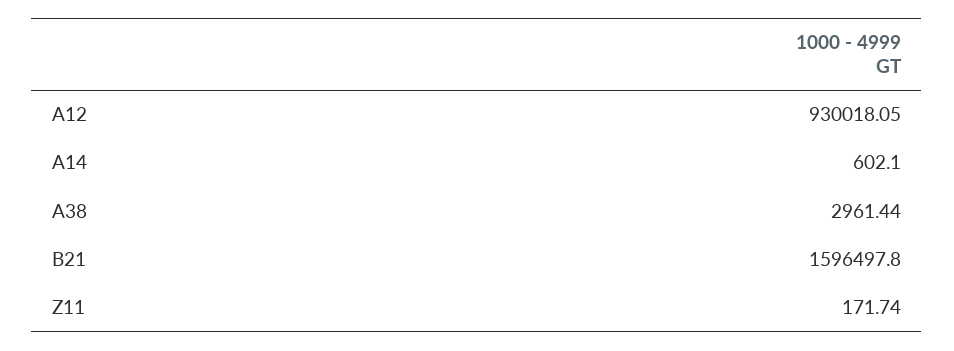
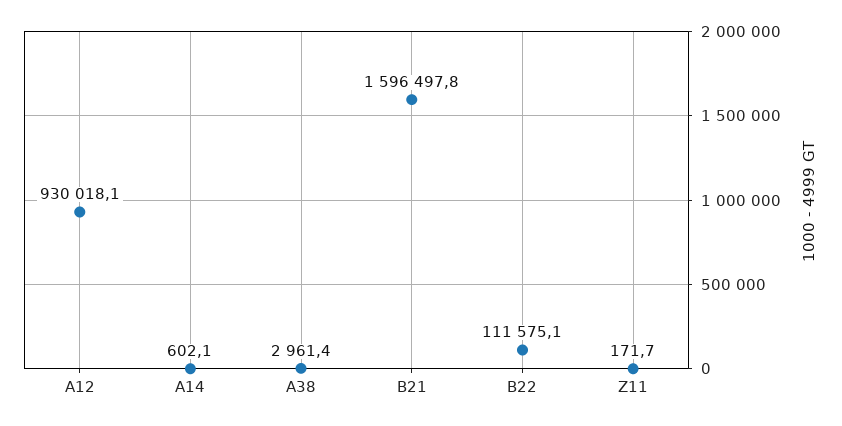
B22: none -> 111575.1

